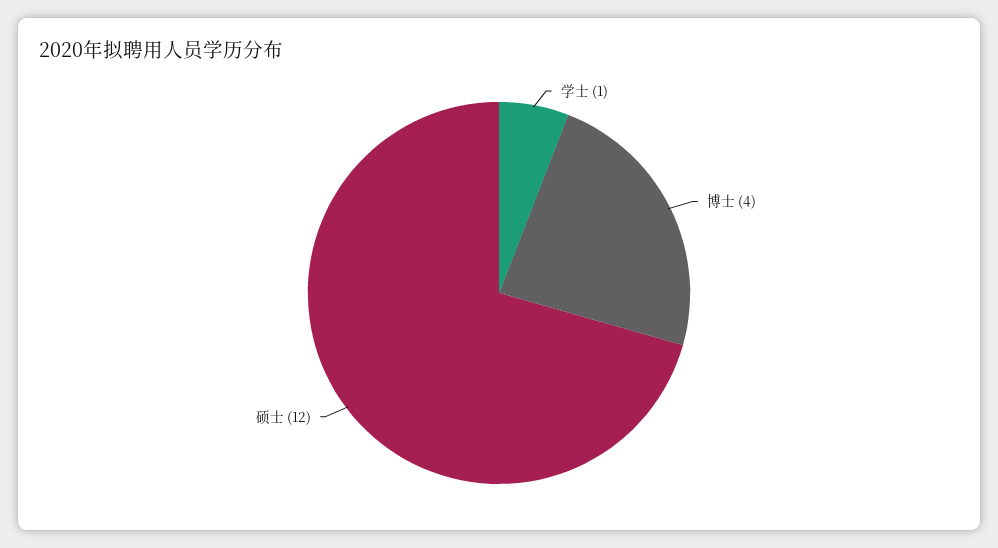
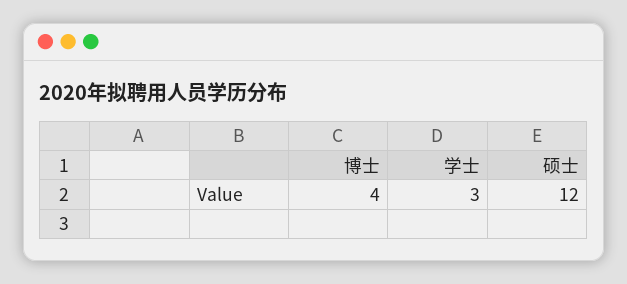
学士: 1 -> 3

